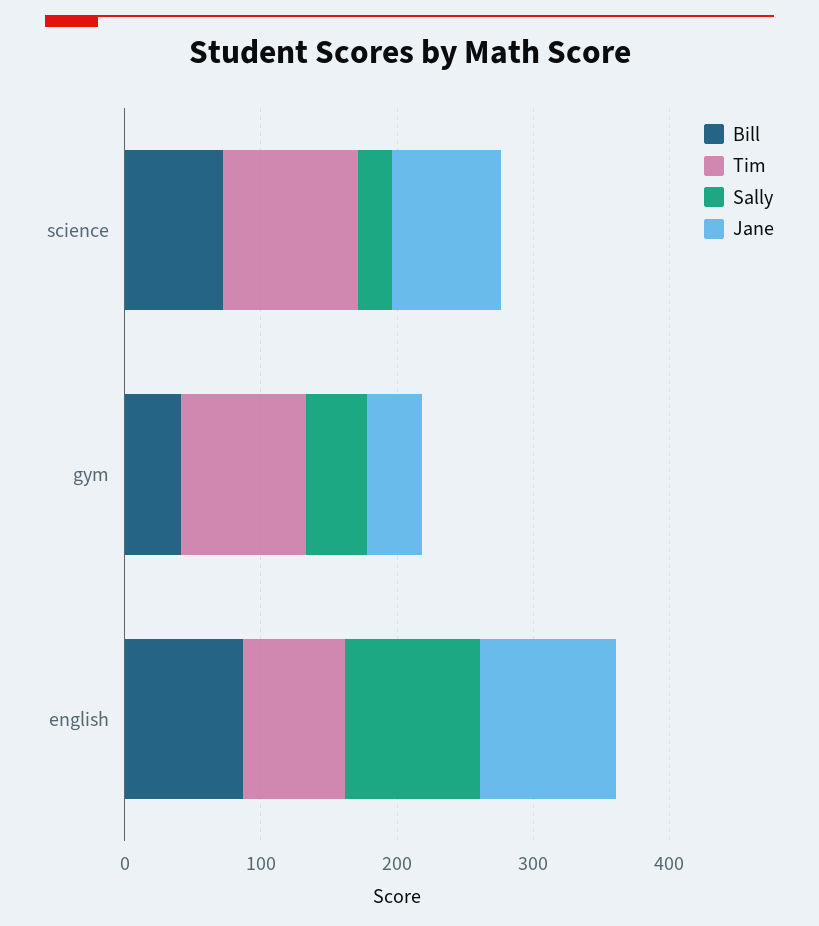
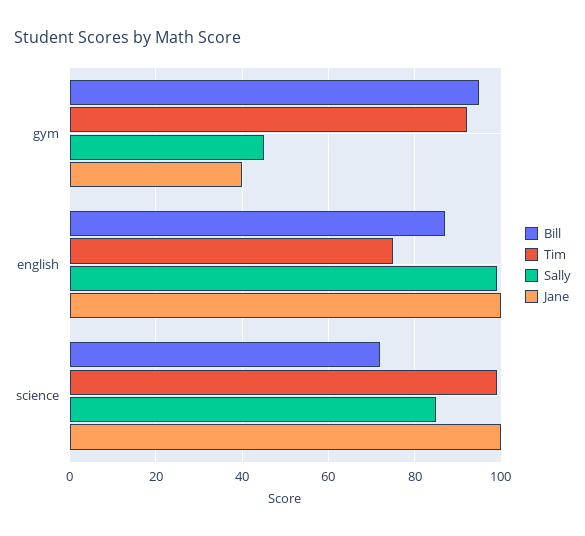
Sally, science: 20 -> 85
Jane, science: 80 -> 100
Bill, gym: 40 -> 95

